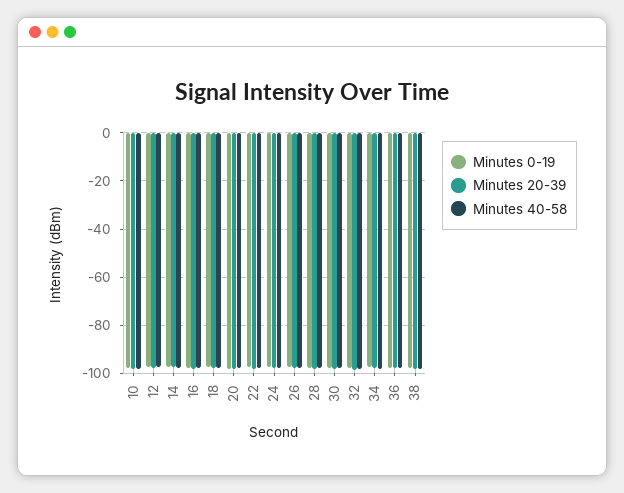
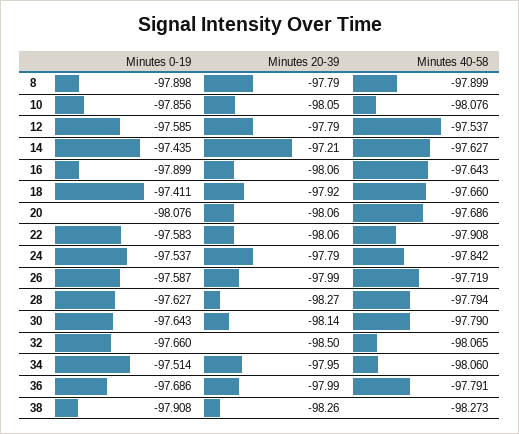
Minutes 0-19, 8: none -> -97.898
Minutes 20-39, 8: none -> -97.79
Minutes 40-58, 8: none -> -97.899

